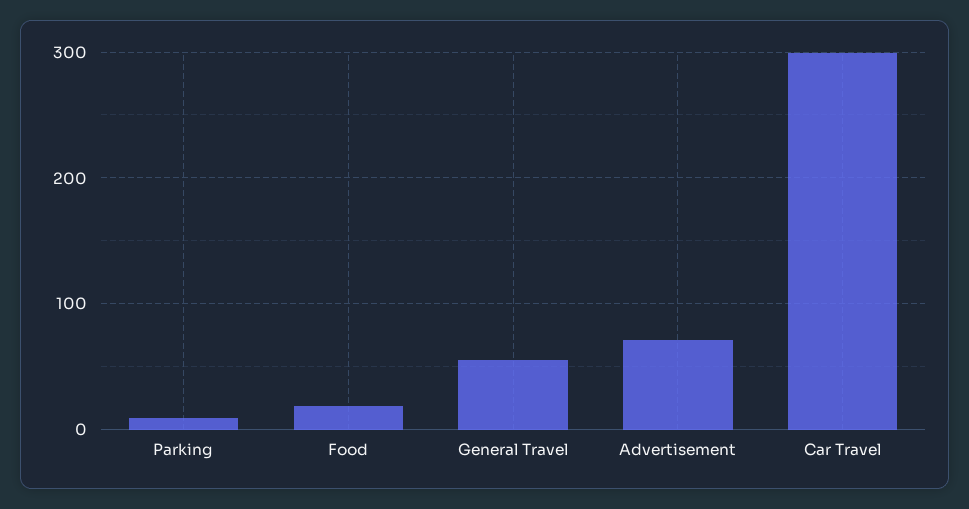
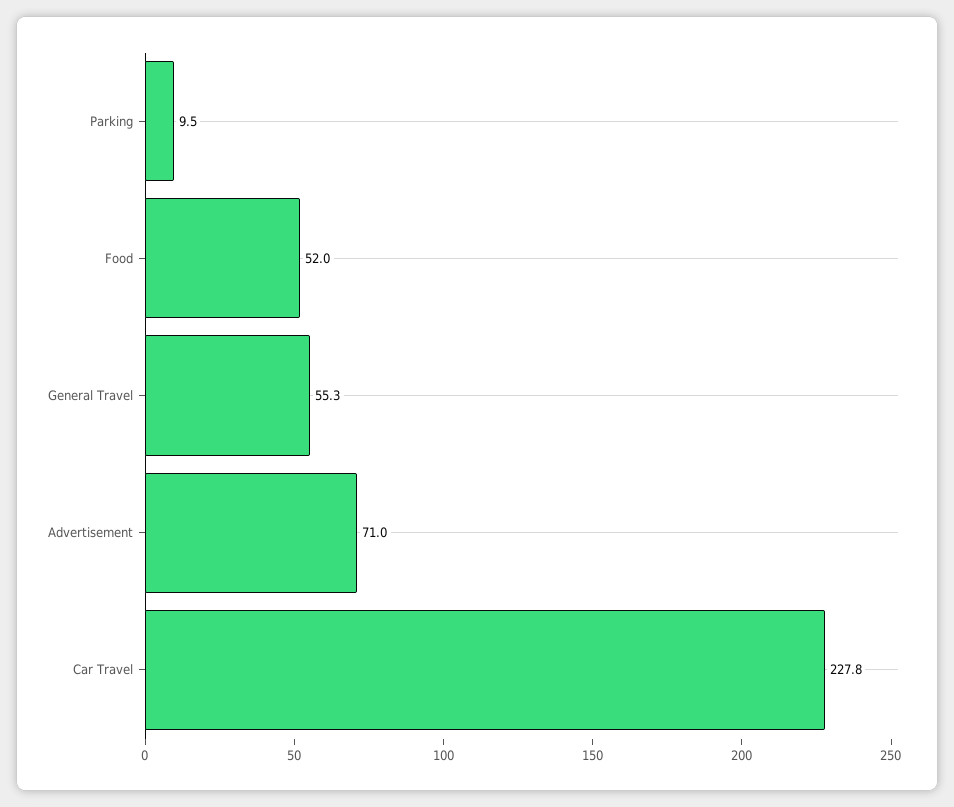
Food: 20 -> 52
Car Travel: 300 -> 227.8

